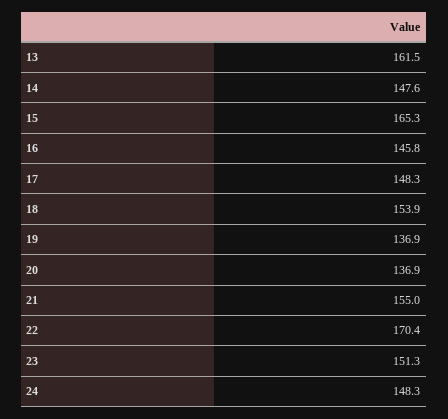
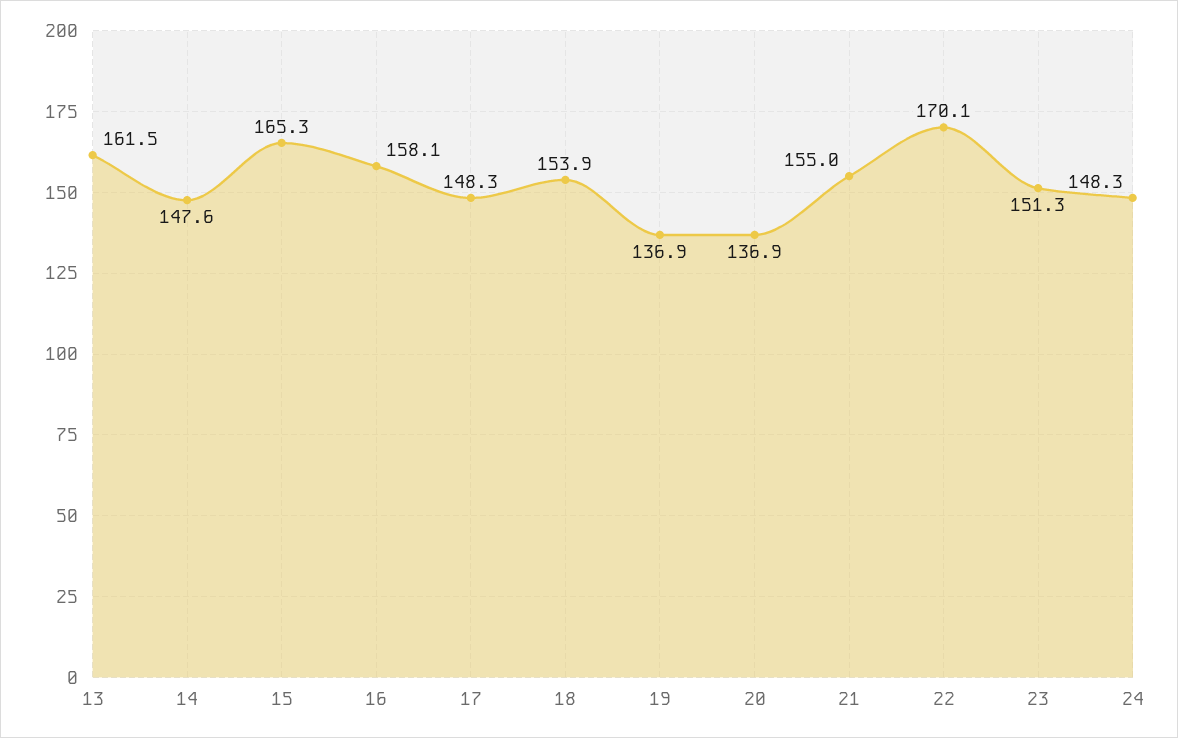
16: 145.8 -> 158.1
22: 170.4 -> 170.1

